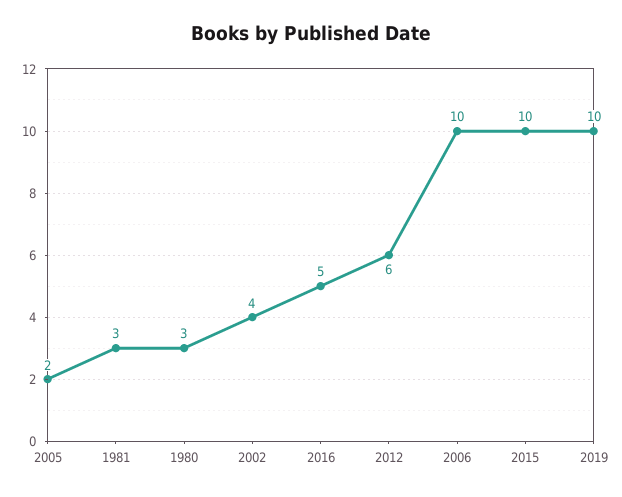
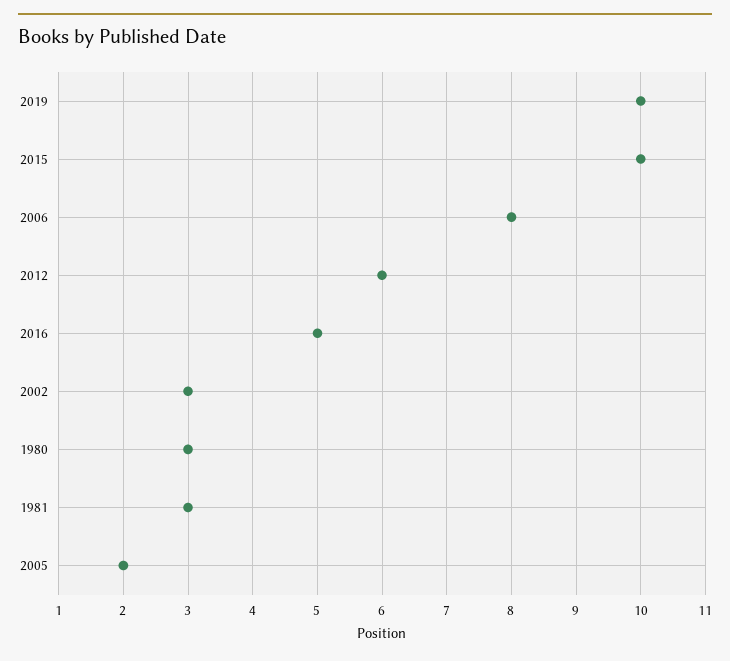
2002: 4 -> 3
2006: 10 -> 8

